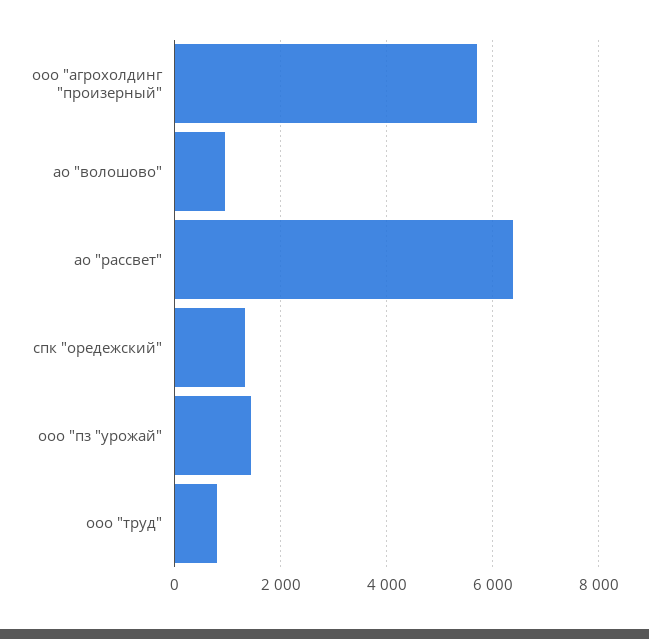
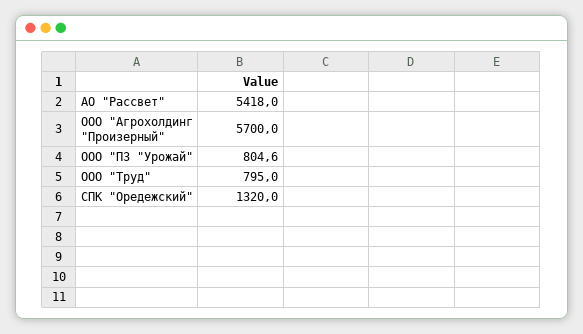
ао "волошово": 1000 -> none
ао "рассвет": 6400 -> 5418
ооо "пз "урожай": 1400 -> 804.6

